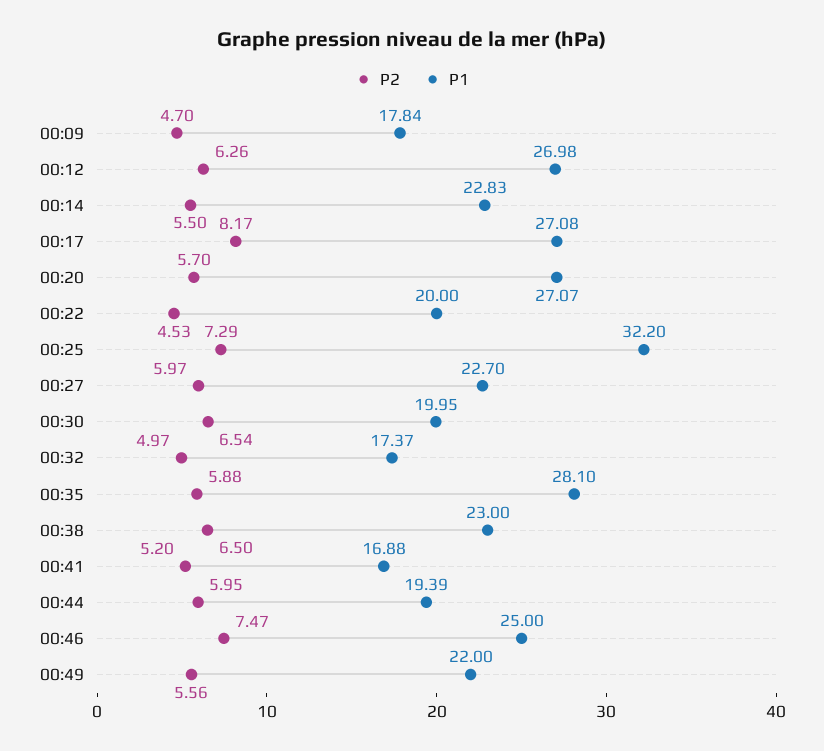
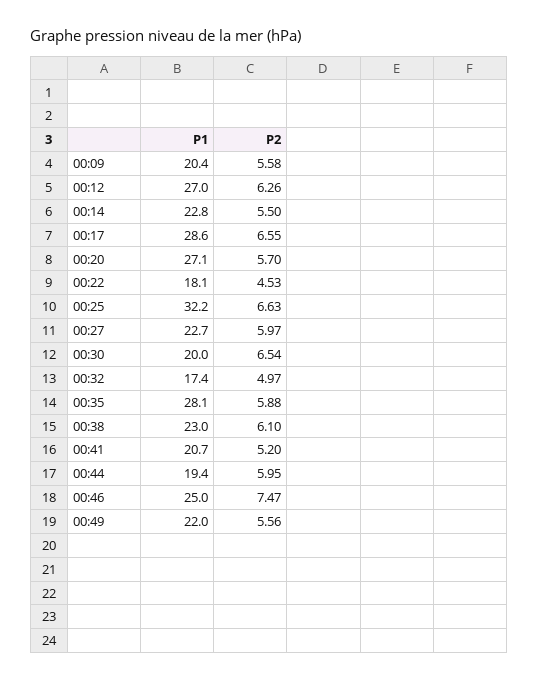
P2, 00:09: 4.7 -> 5.58
P1, 00:09: 17.84 -> 20.4
P2, 00:17: 8.17 -> 6.55
P1, 00:17: 27.08 -> 28.6
P1, 00:22: 20 -> 18.1
P2, 00:25: 7.29 -> 6.63
P2, 00:38: 6.5 -> 6.1
P1, 00:41: 16.88 -> 20.7

